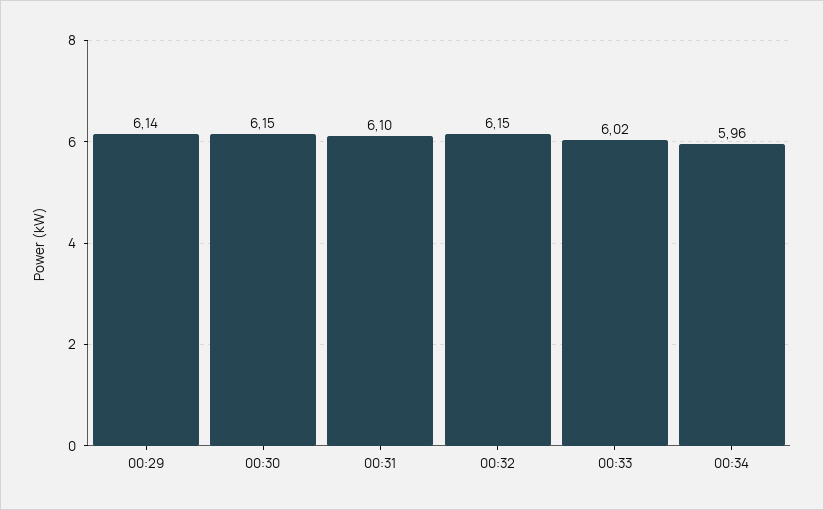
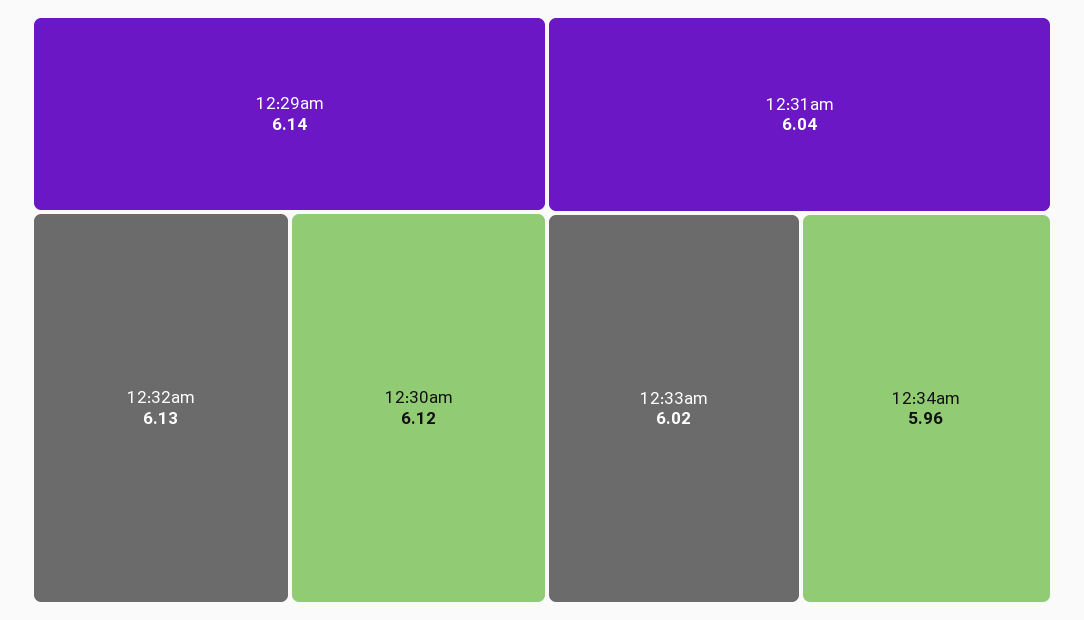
00:30: 6.15 -> 6.12
00:31: 6.1 -> 6.04
00:32: 6.15 -> 6.13

